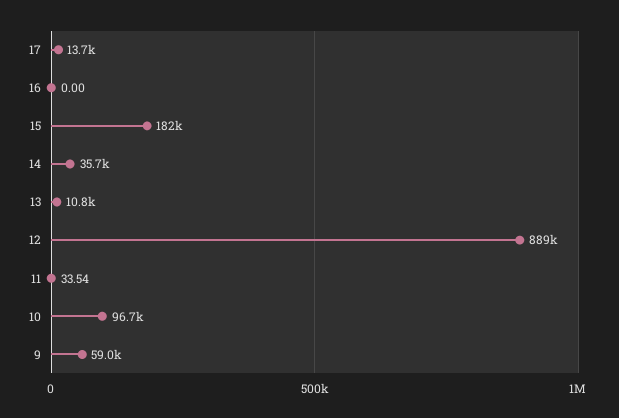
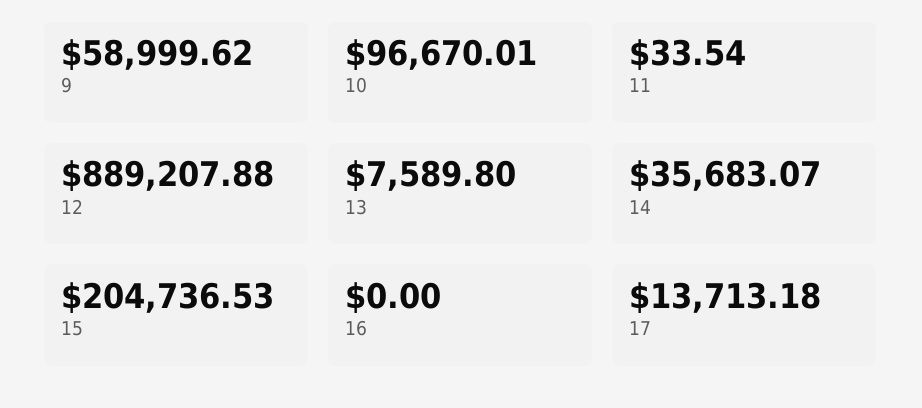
15: 182000 -> 204736.53
13: 10800 -> 7589.8

